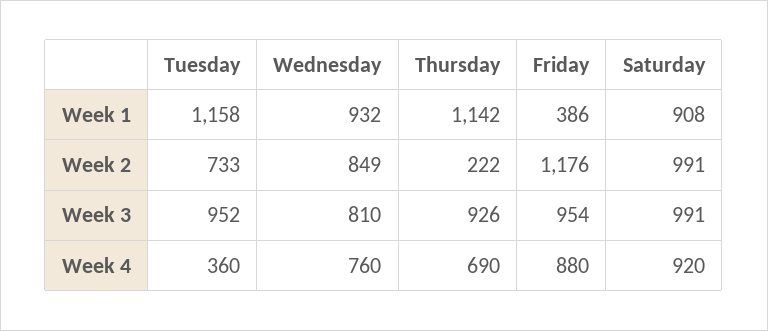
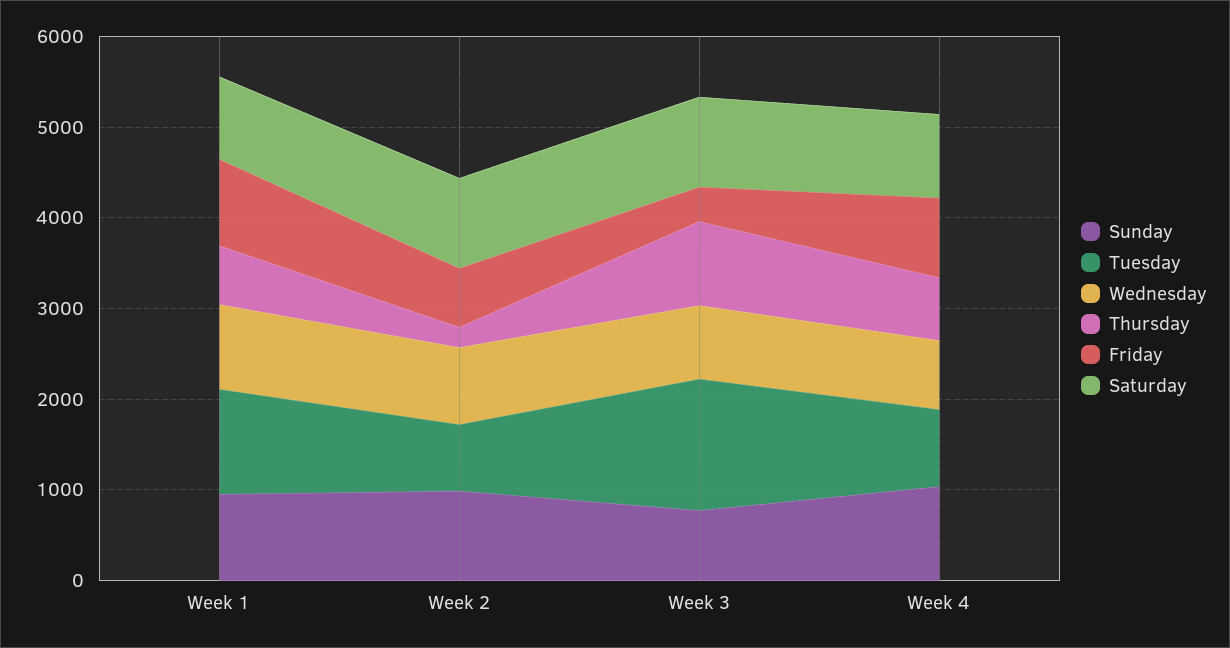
Thursday, Week 1: 1142 -> 600
Friday, Week 1: 386 -> 1000
Friday, Week 2: 1176 -> 600
Tuesday, Week 3: 952 -> 1400
Friday, Week 3: 954 -> 400
Tuesday, Week 4: 360 -> 800
Sunday, Week 1: none -> 1000
Sunday, Week 2: none -> 1000
Sunday, Week 3: none -> 800
Sunday, Week 4: none -> 1000

